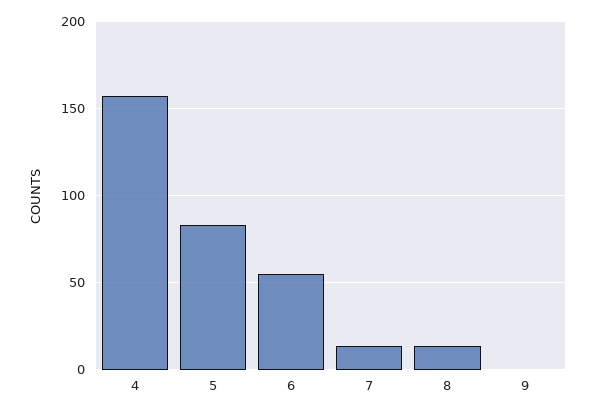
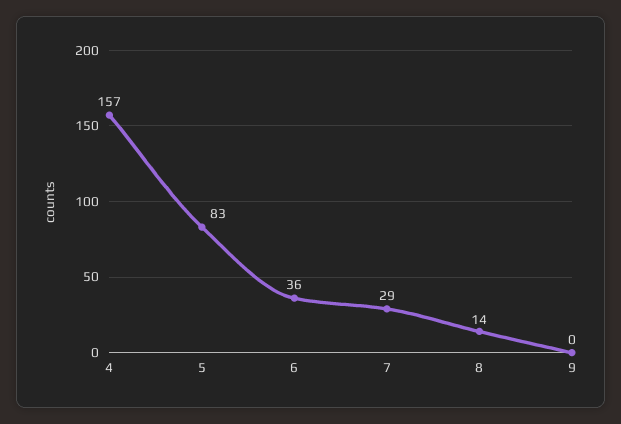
6: 55 -> 36
7: 15 -> 29

